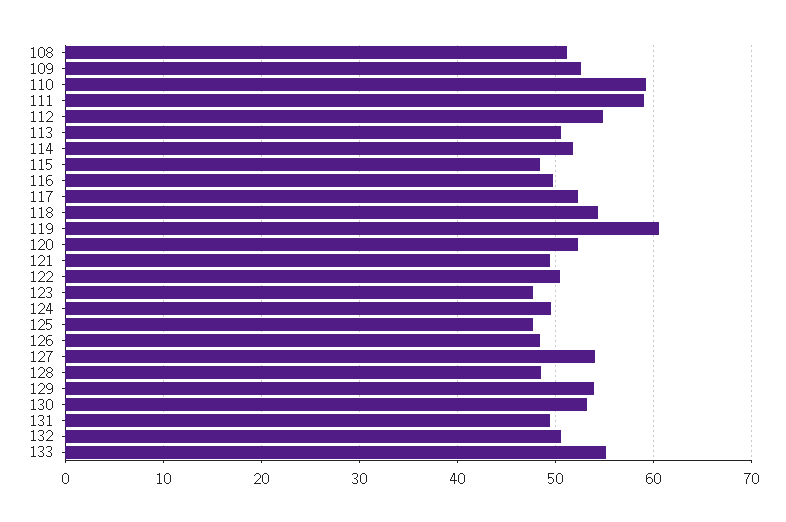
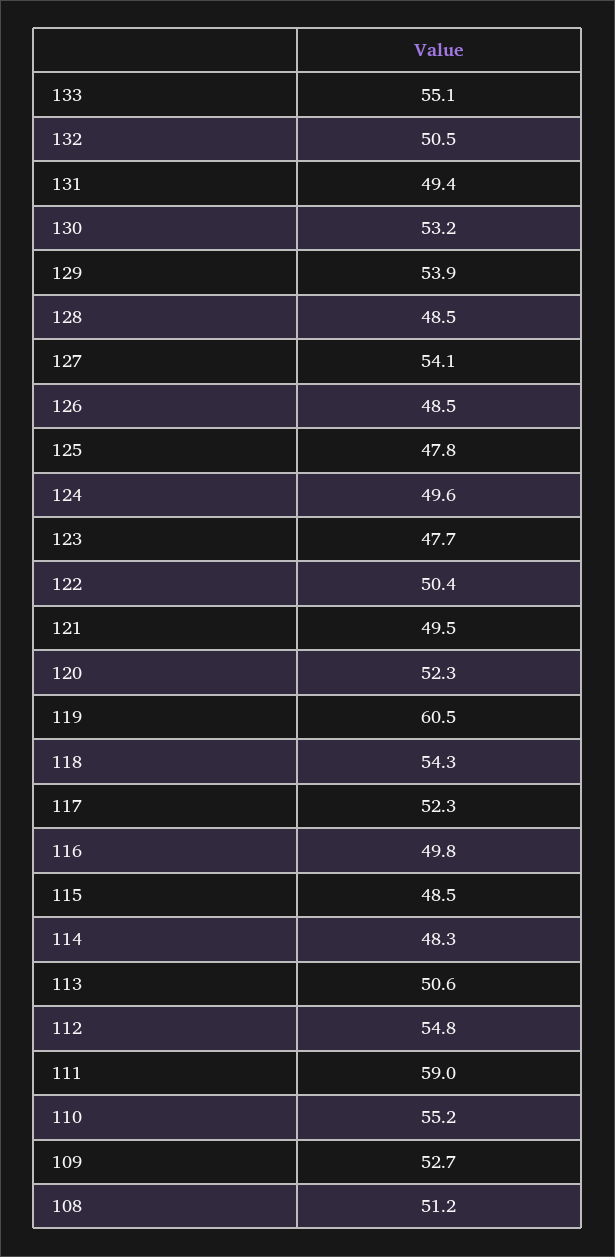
110: 59 -> 55.2
114: 52 -> 48.3

